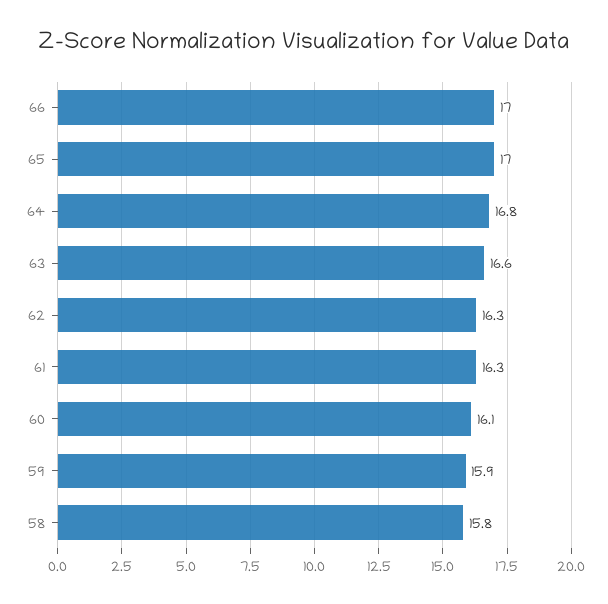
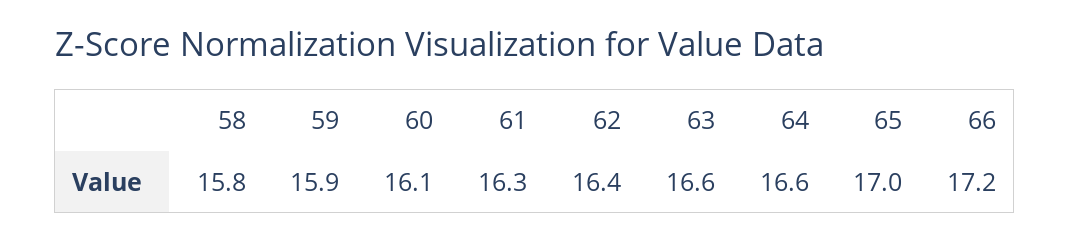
66: 17 -> 17.2
64: 16.8 -> 16.6
62: 16.3 -> 16.4

